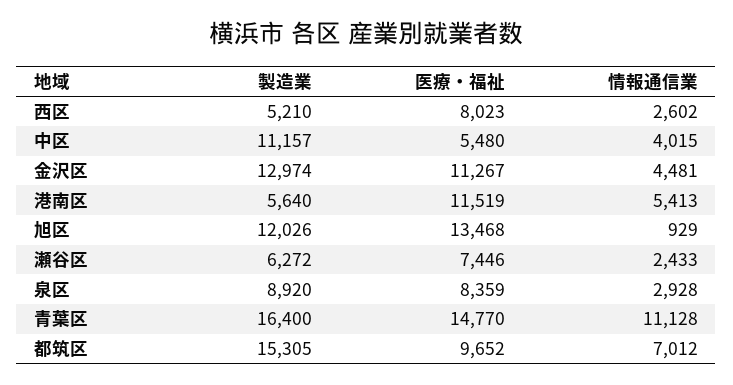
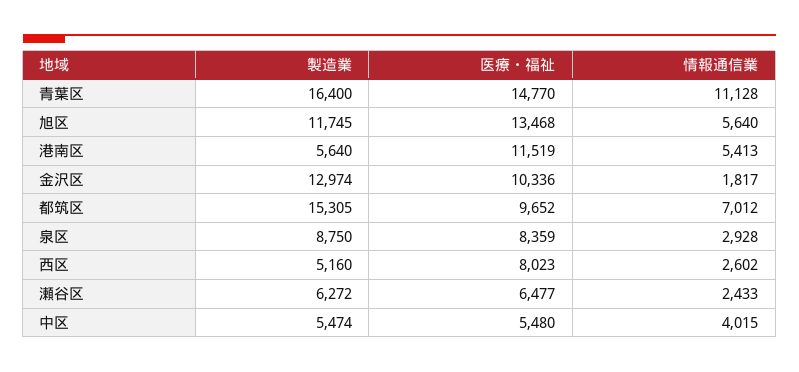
製造業, 西区: 5210 -> 5160
製造業, 中区: 11157 -> 5474
医療・福祉, 金沢区: 11267 -> 10336
情報通信業, 金沢区: 4481 -> 1817
製造業, 旭区: 12026 -> 11745
情報通信業, 旭区: 929 -> 5640
医療・福祉, 瀬谷区: 7446 -> 6477
製造業, 泉区: 8920 -> 8750

